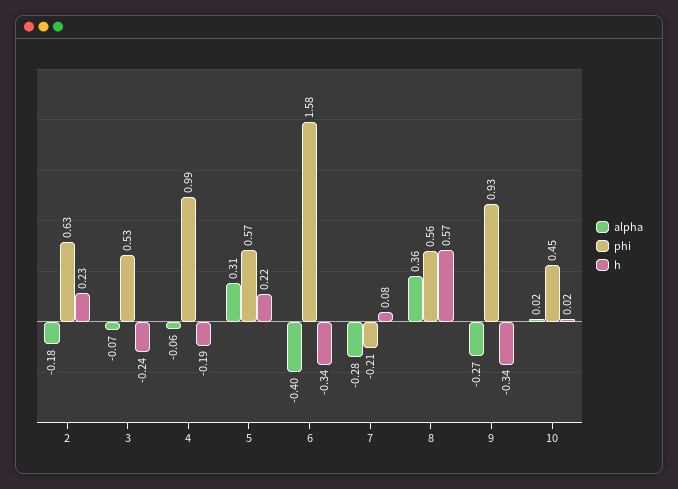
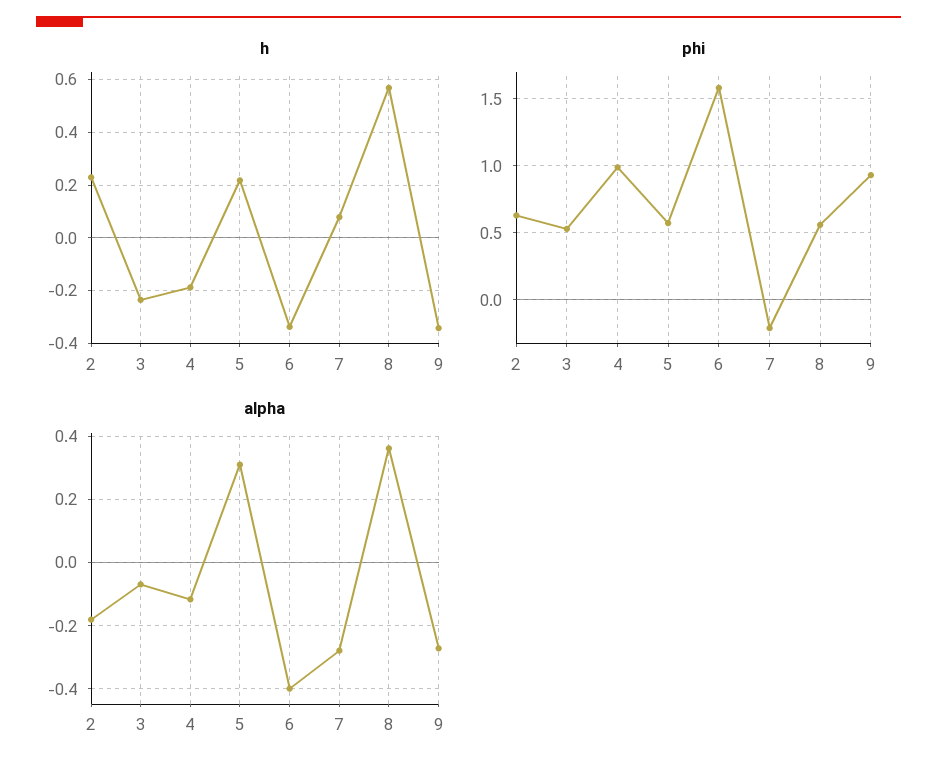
alpha, 4: -0.06 -> -0.12
alpha, 10: 0.02 -> none
phi, 10: 0.45 -> none
h, 10: 0.02 -> none

